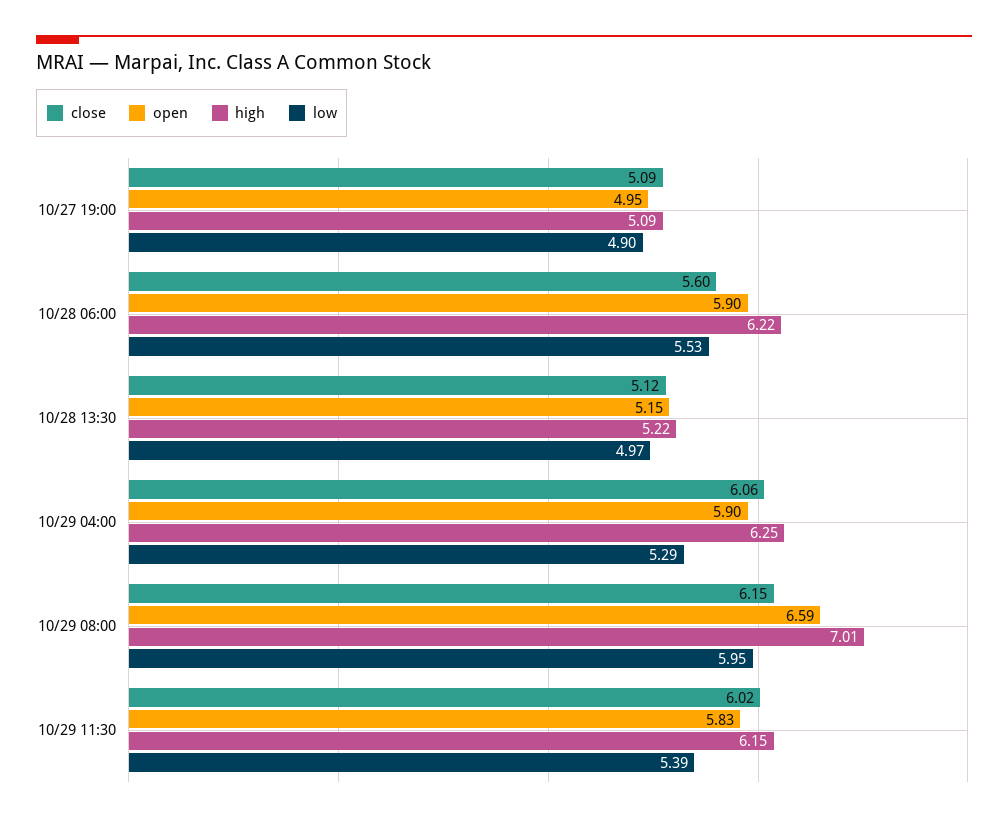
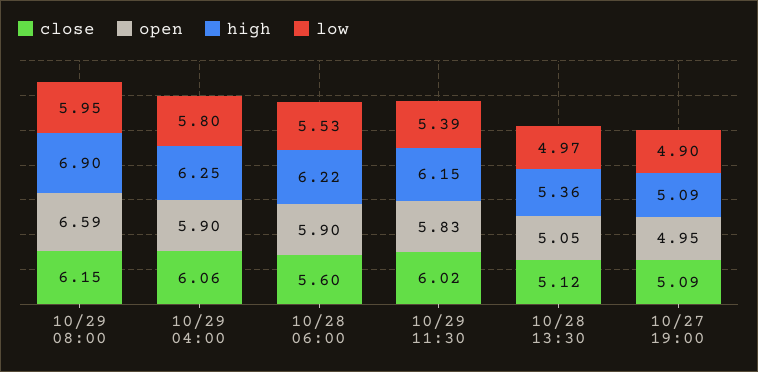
open, 10/28 13:30: 5.15 -> 5.05
high, 10/28 13:30: 5.22 -> 5.36
low, 10/29 04:00: 5.29 -> 5.8
high, 10/29 08:00: 7.01 -> 6.9

